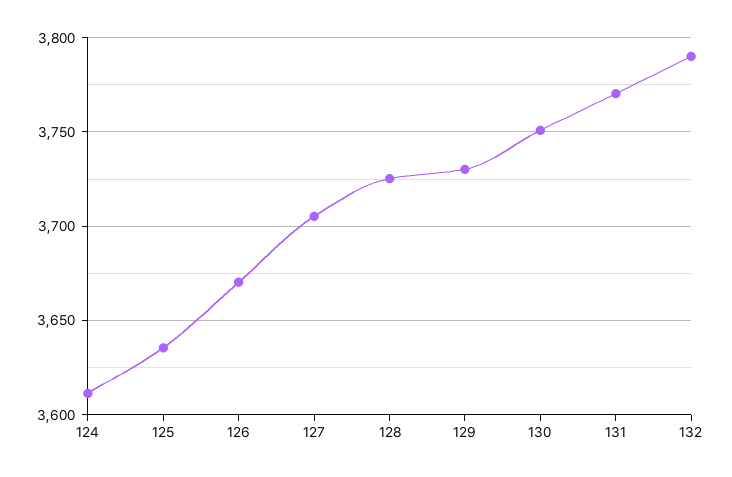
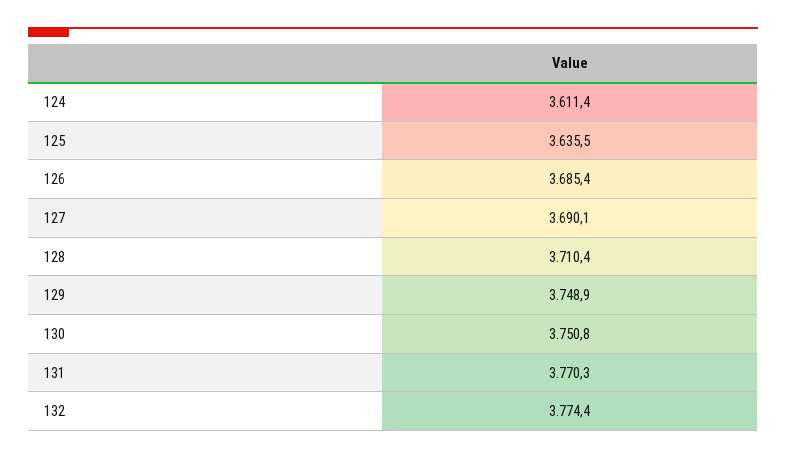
126: 3670 -> 3685.4
127: 3705 -> 3690.1
128: 3725 -> 3710.4
129: 3730 -> 3748.9
132: 3790 -> 3774.4

